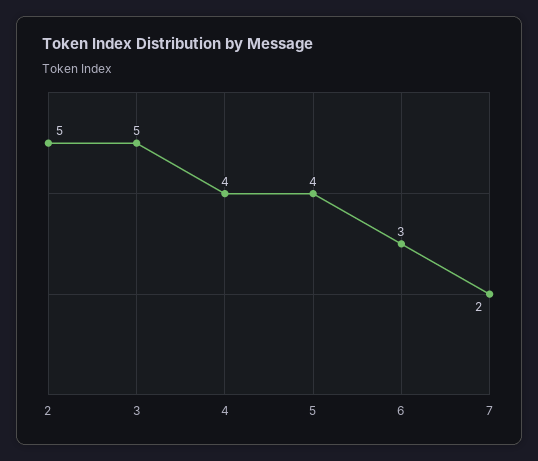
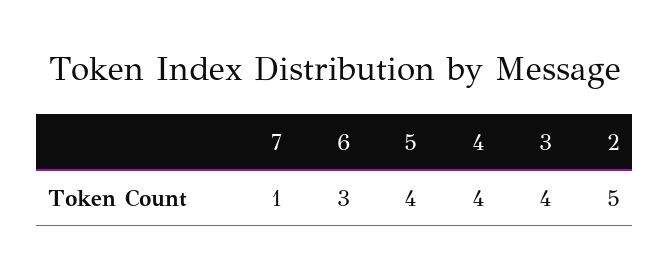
3: 5 -> 4
7: 2 -> 1

